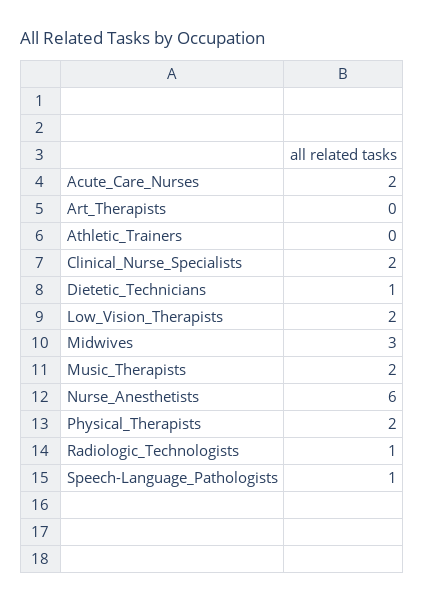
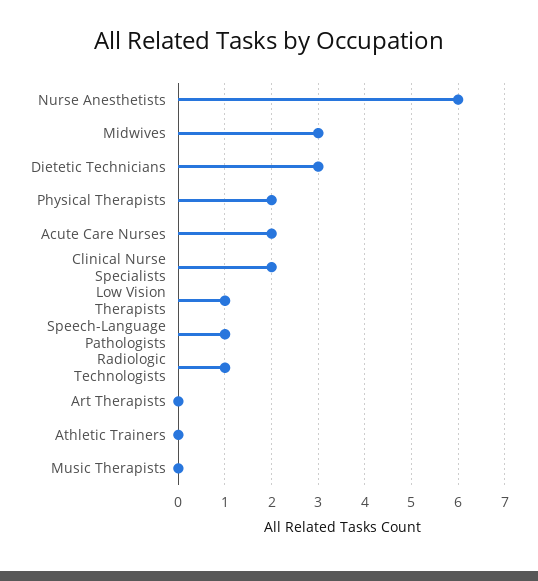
Dietetic_Technicians: 1 -> 3
Low_Vision_Therapists: 2 -> 1
Music_Therapists: 2 -> 0

